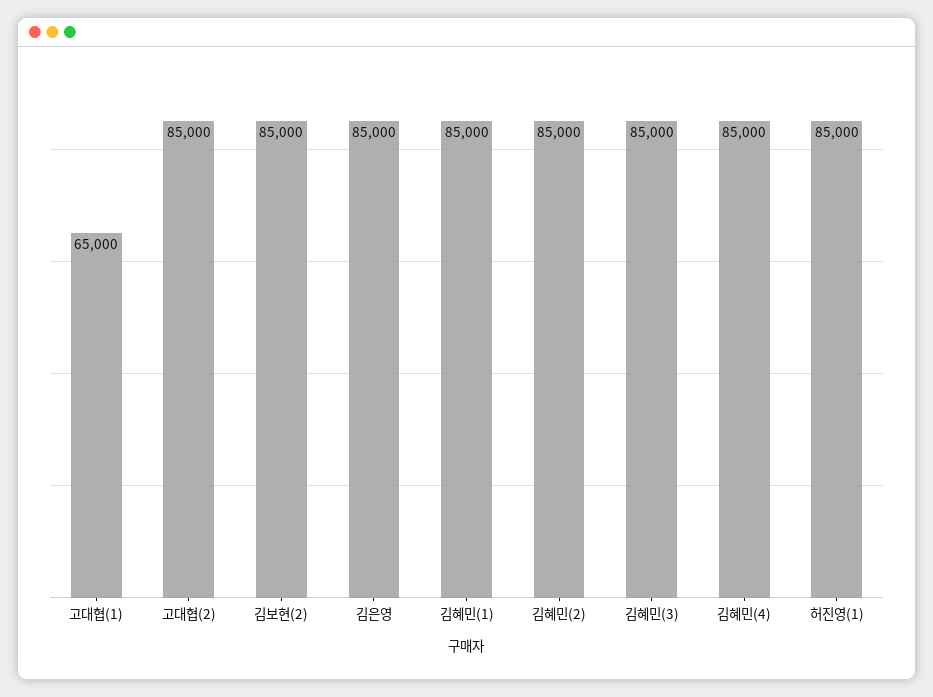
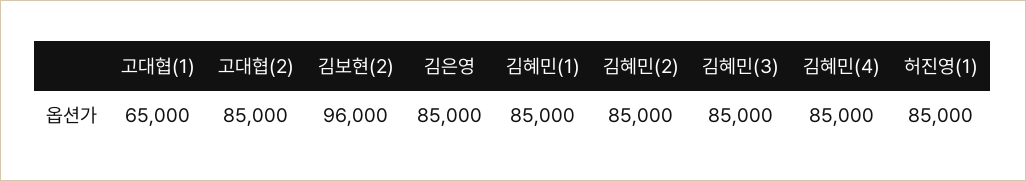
김보현(2): 85000 -> 96000

